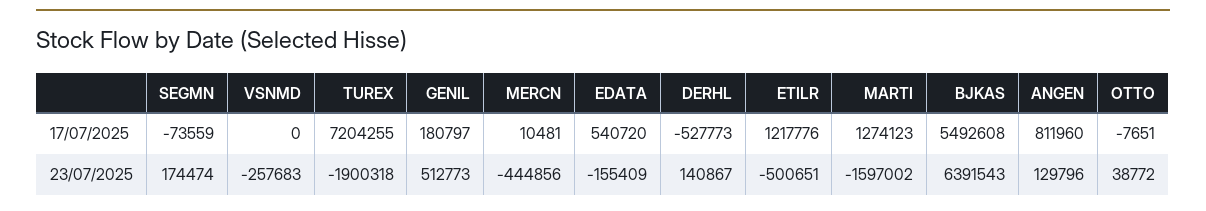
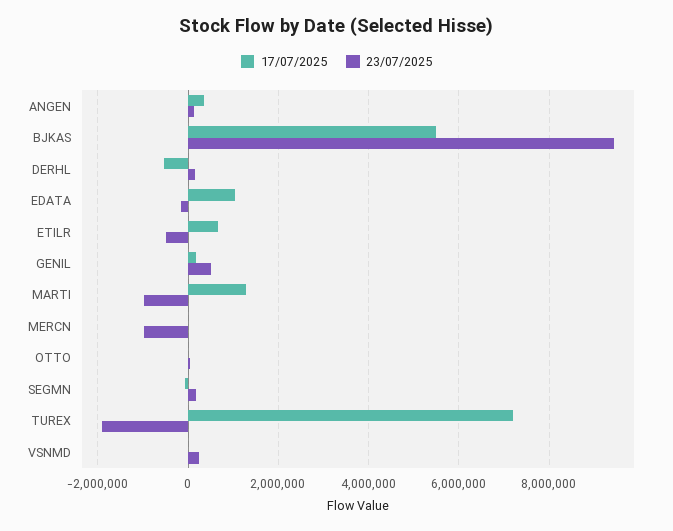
17/07/2025, EDATA: 540720 -> 1000000
17/07/2025, ETILR: 1217776 -> 600000
17/07/2025, ANGEN: 811960 -> 400000
23/07/2025, VSNMD: -257683 -> 200000
23/07/2025, MERCN: -444856 -> -1000000
23/07/2025, MARTI: -1597002 -> -1000000
23/07/2025, BJKAS: 6391543 -> 9400000

